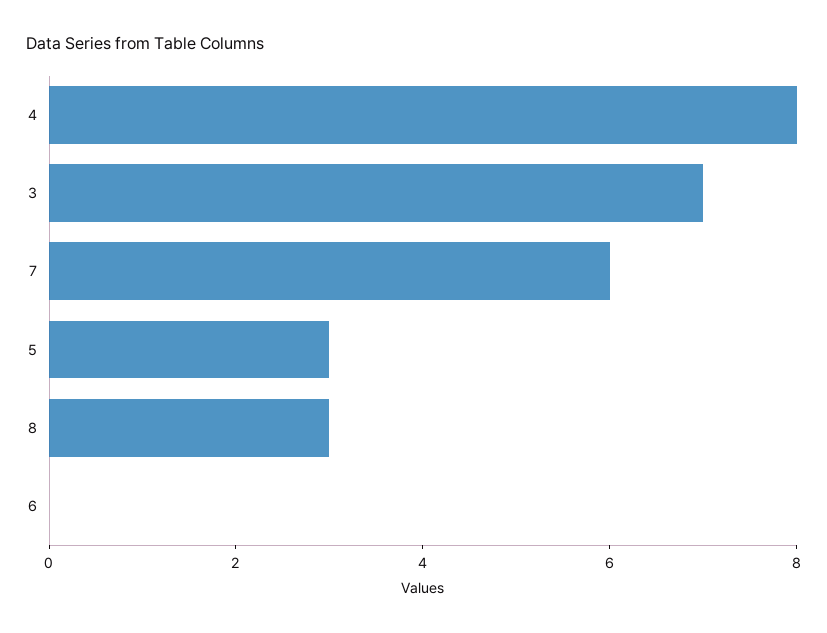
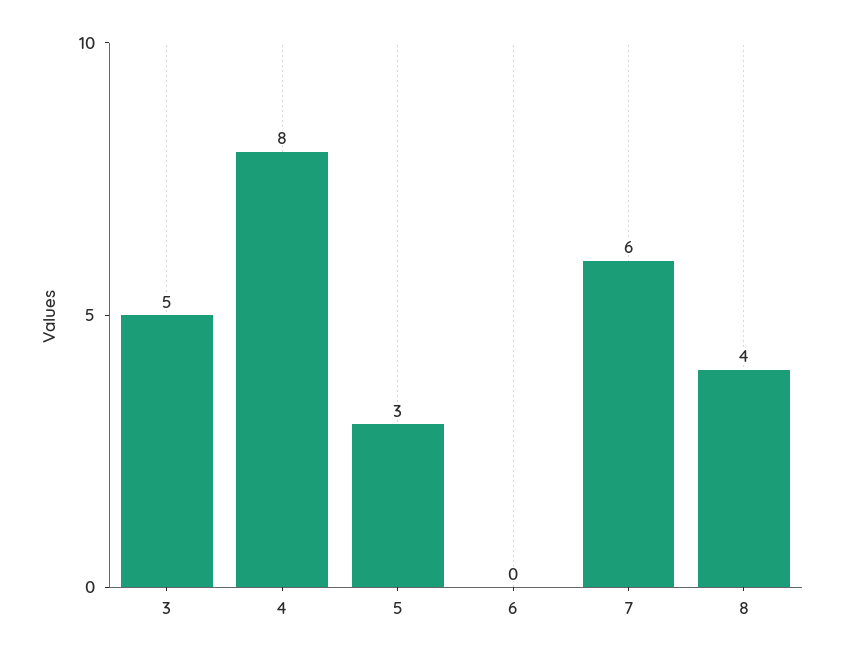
3: 7 -> 5
8: 3 -> 4

